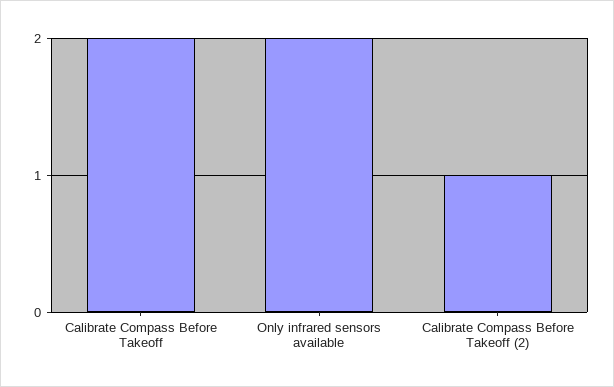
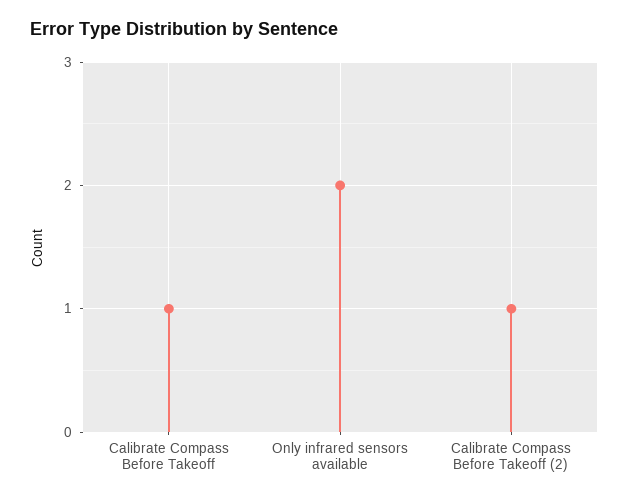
Calibrate Compass Before Takeoff: 2 -> 1

